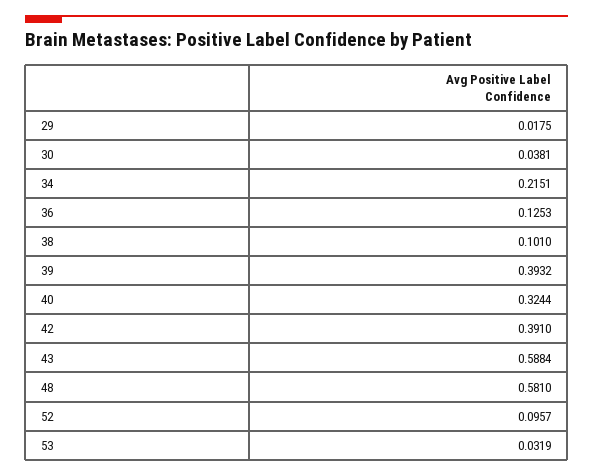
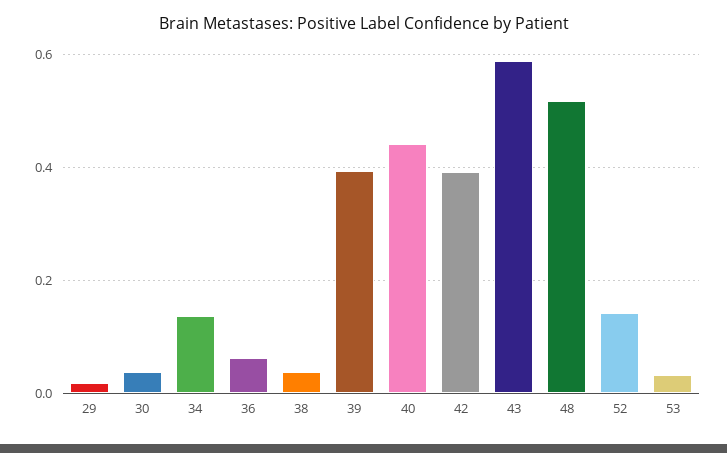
34: 0.2151 -> 0.14
36: 0.1253 -> 0.06
38: 0.101 -> 0.04
40: 0.3244 -> 0.44
48: 0.581 -> 0.52
52: 0.0957 -> 0.14

